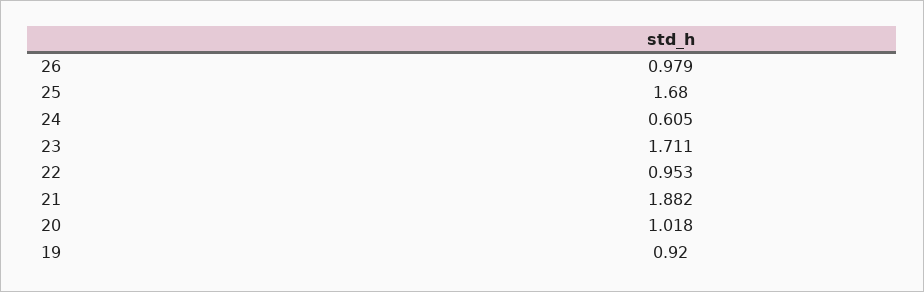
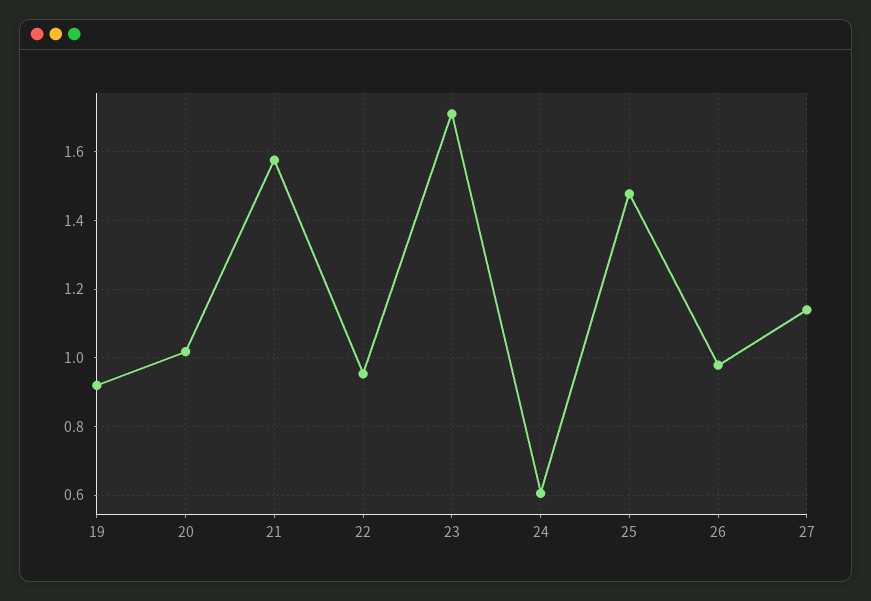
25: 1.68 -> 1.48
21: 1.882 -> 1.58
27: none -> 1.14

